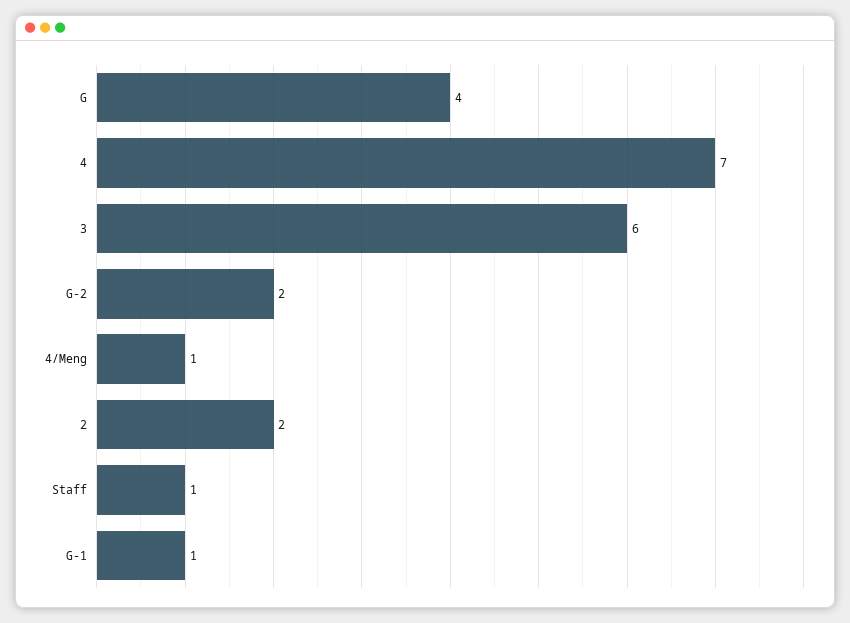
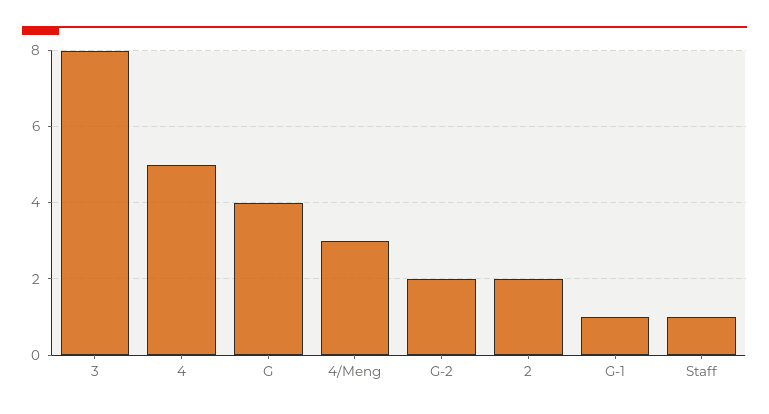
4: 7 -> 5
3: 6 -> 8
4/Meng: 1 -> 3

